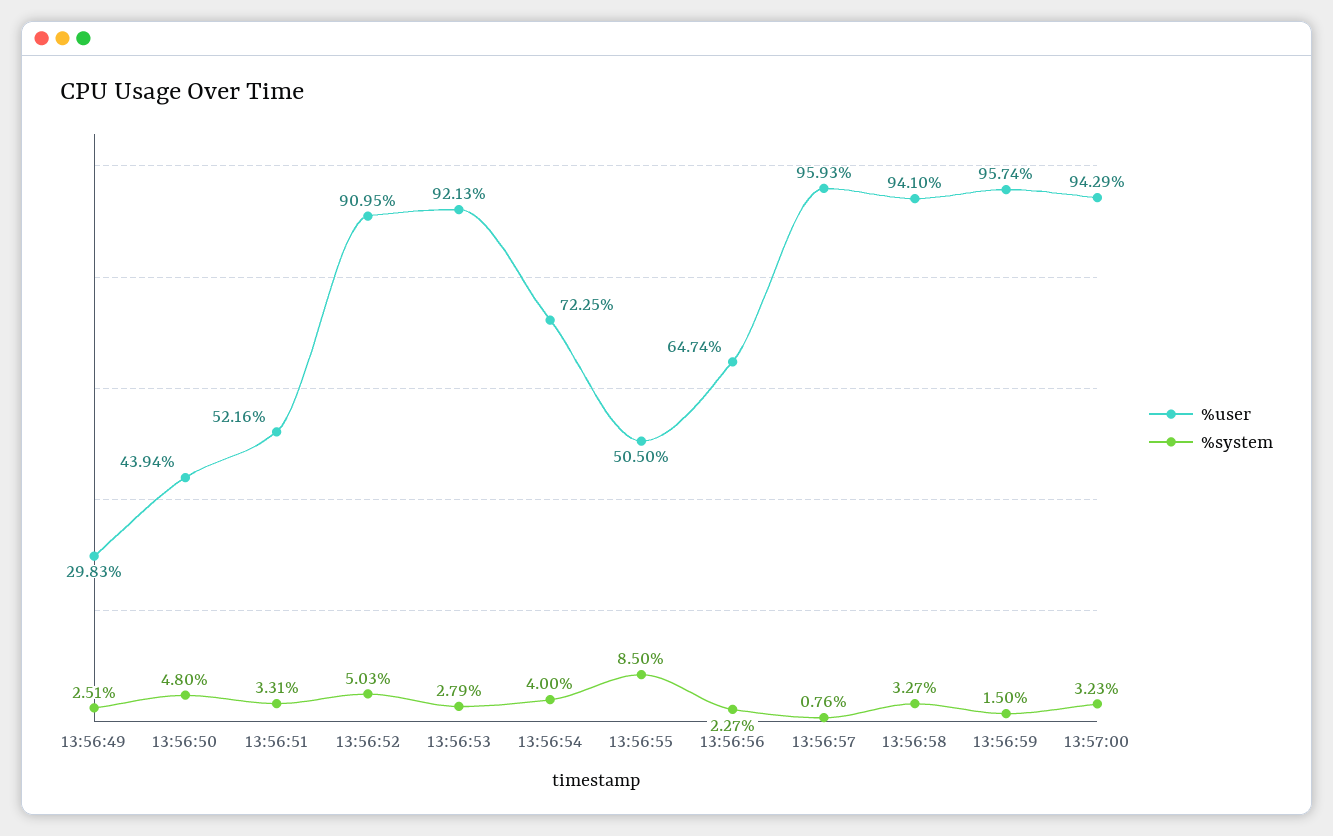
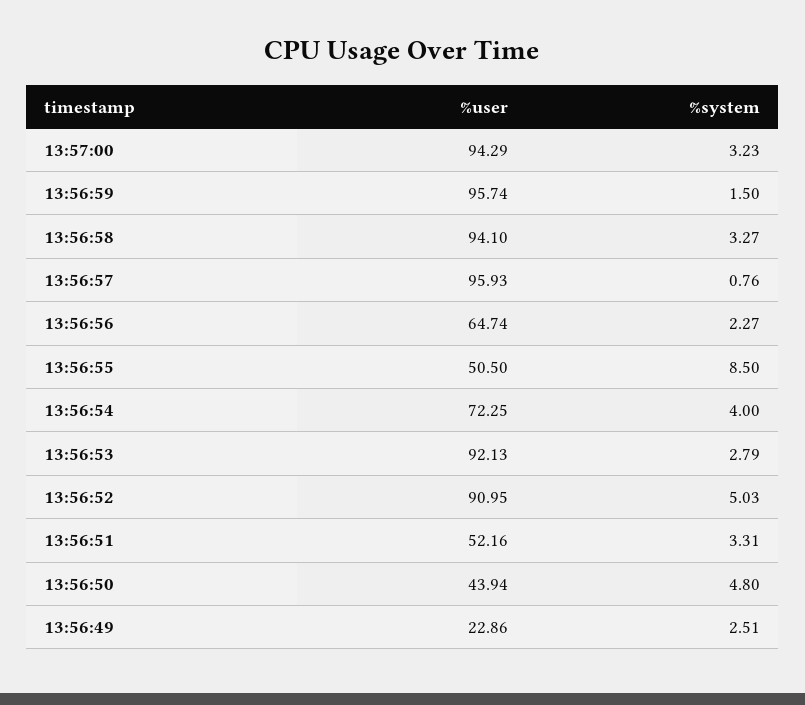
%user, 13:56:49: 29.83 -> 22.86

